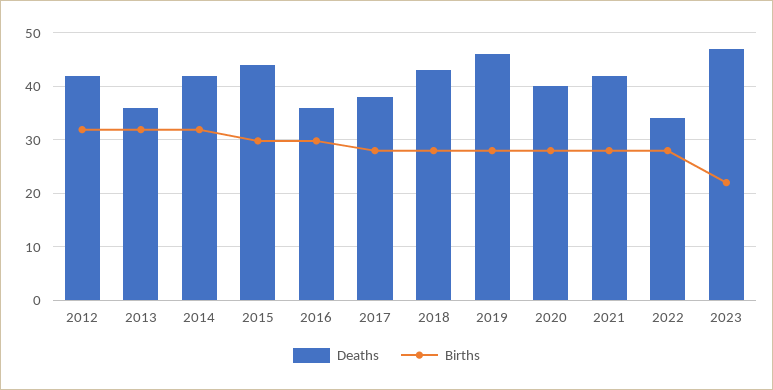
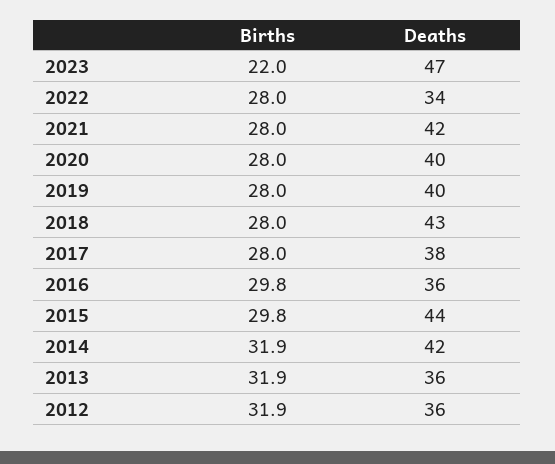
Deaths, 2012: 42 -> 36
Deaths, 2019: 46 -> 40

